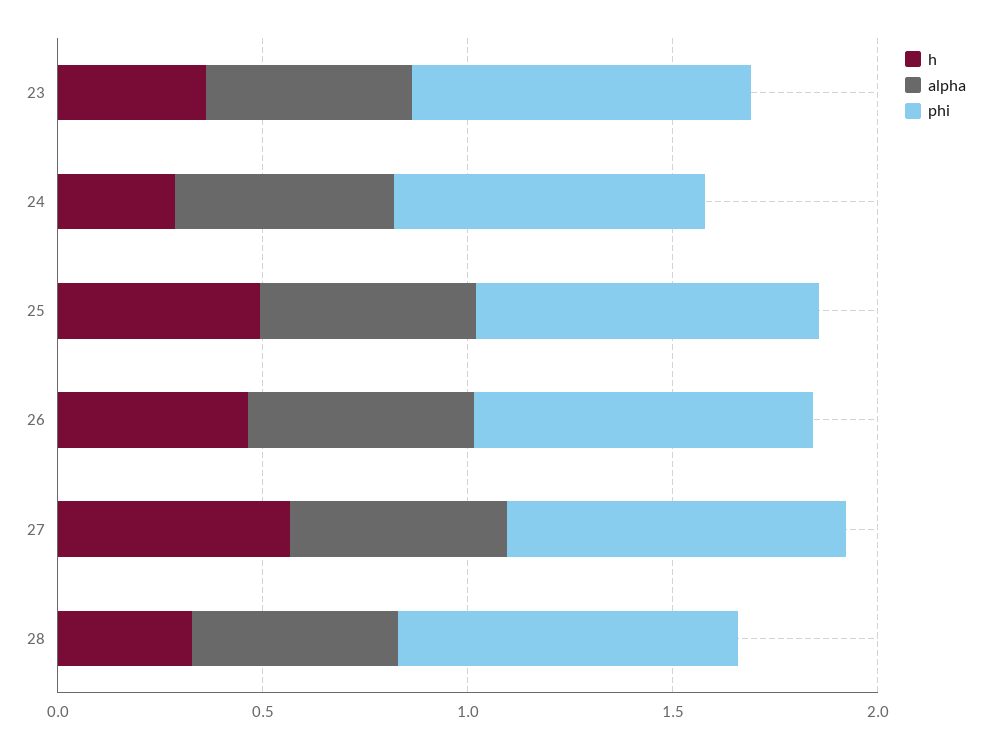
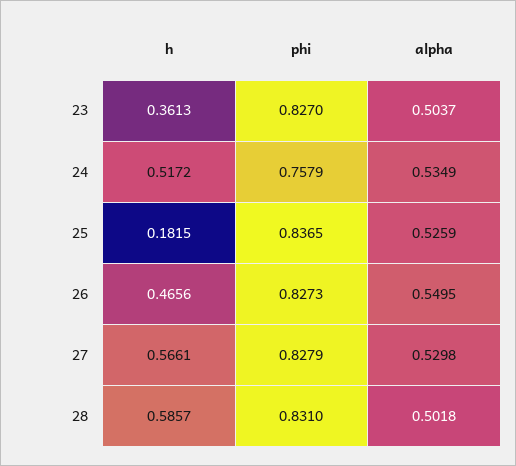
h, 24: 0.3 -> 0.5172
h, 25: 0.5 -> 0.1815
h, 28: 0.3 -> 0.5857

